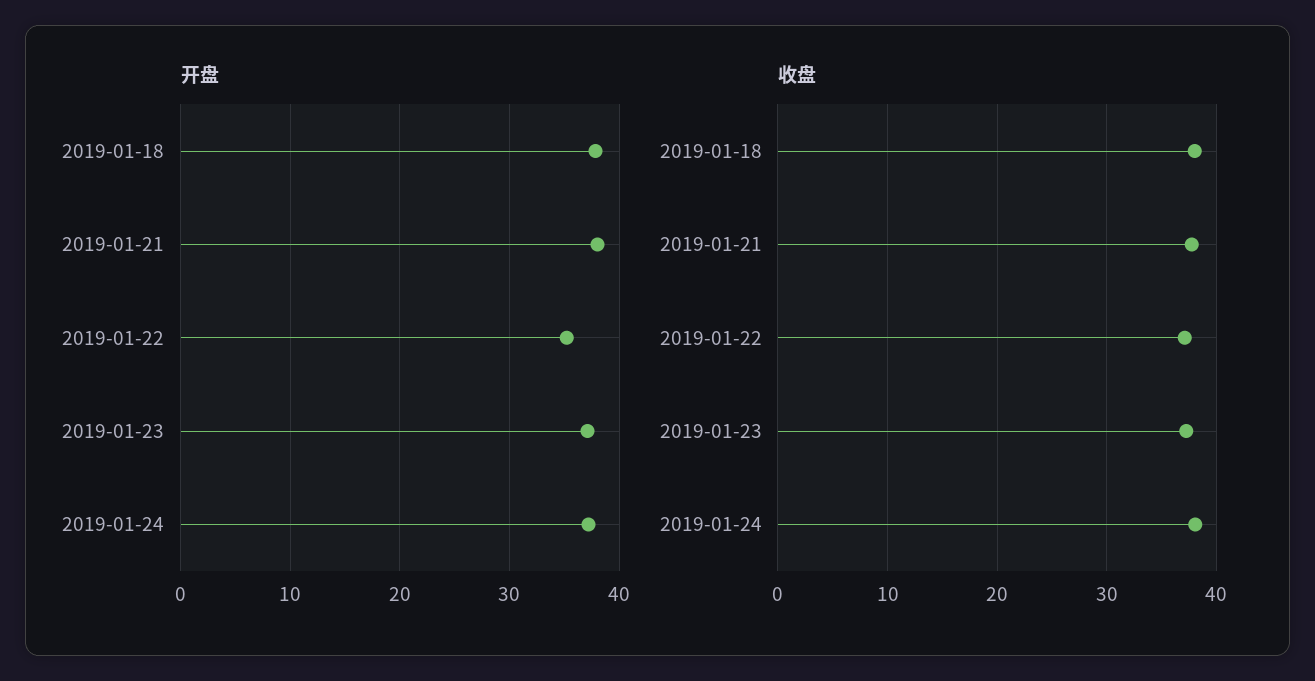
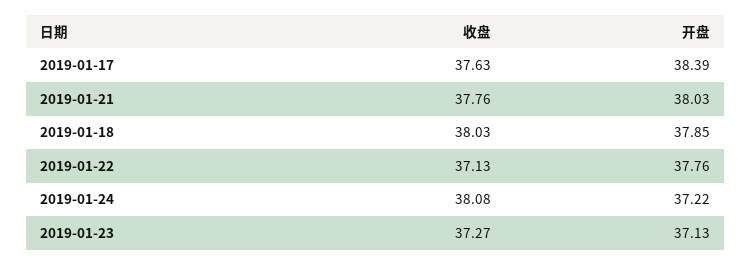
开盘, 2019-01-22: 35 -> 37.76
收盘, 2019-01-17: none -> 37.63
开盘, 2019-01-17: none -> 38.39

